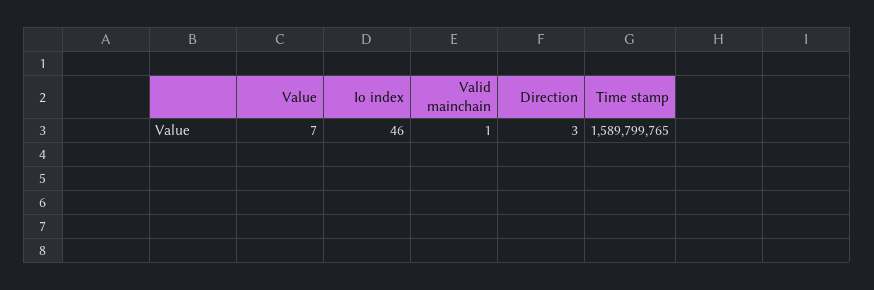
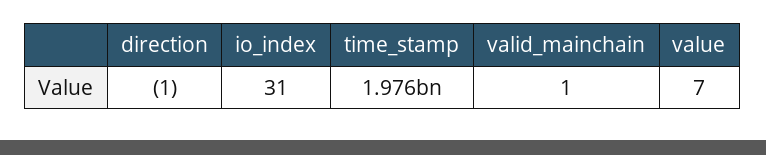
Io index: 46 -> 31
Direction: 3 -> -1
Time stamp: 1589799765 -> 1976000000

